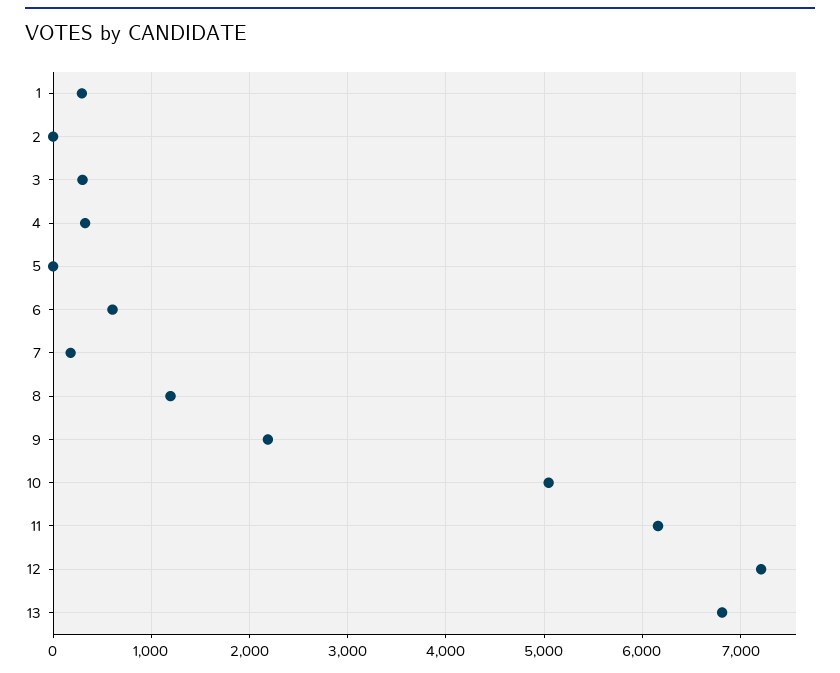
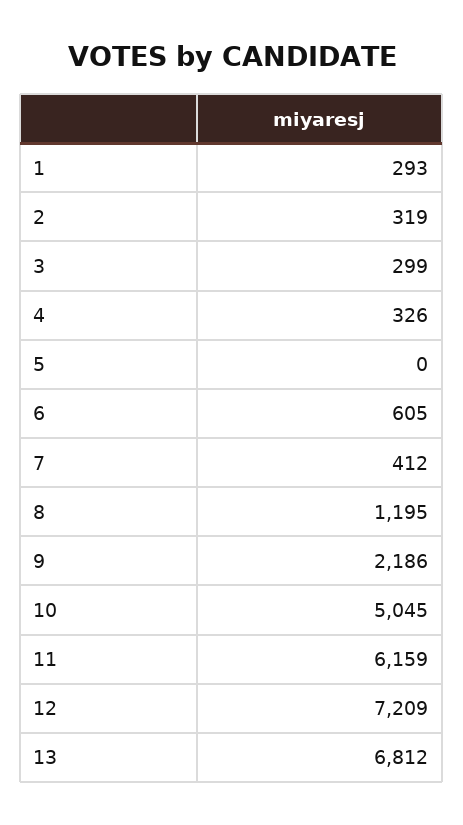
2: 0 -> 319
7: 200 -> 412

